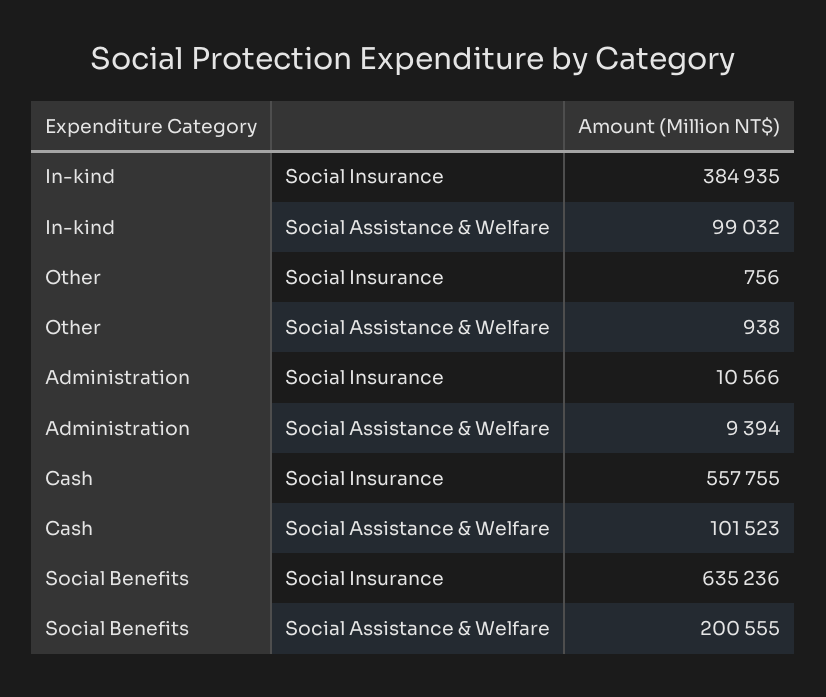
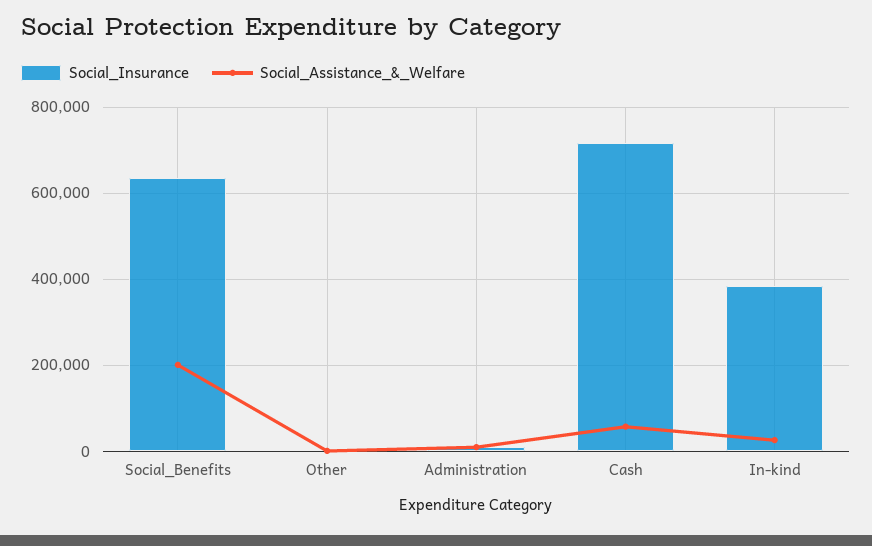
Social Assistance & Welfare, In-kind: 99032 -> 20000
Social Insurance, Cash: 557755 -> 720000
Social Assistance & Welfare, Cash: 101523 -> 60000

